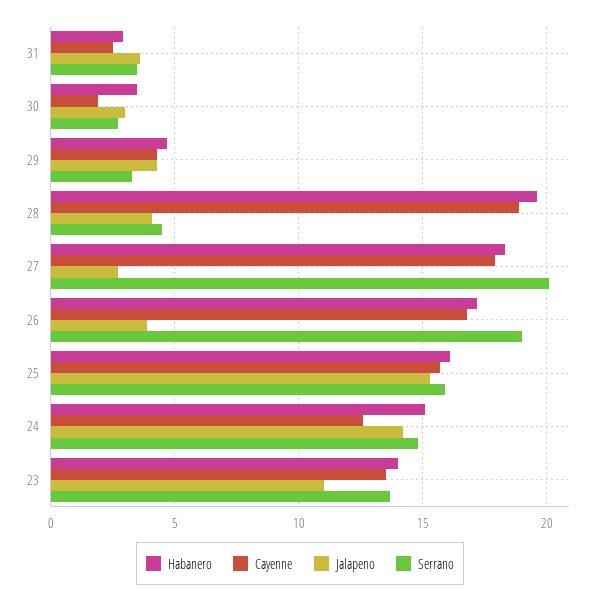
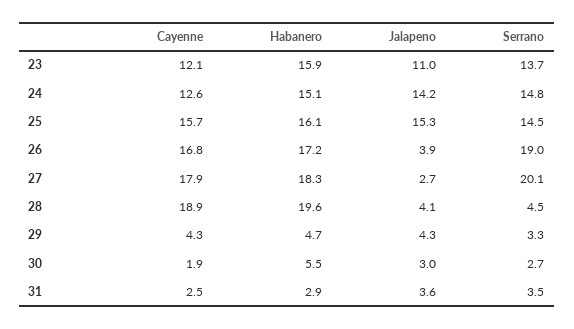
Habanero, 30: 3.5 -> 5.5
Serrano, 25: 16 -> 14.5
Habanero, 23: 14 -> 15.9
Cayenne, 23: 13.5 -> 12.1

